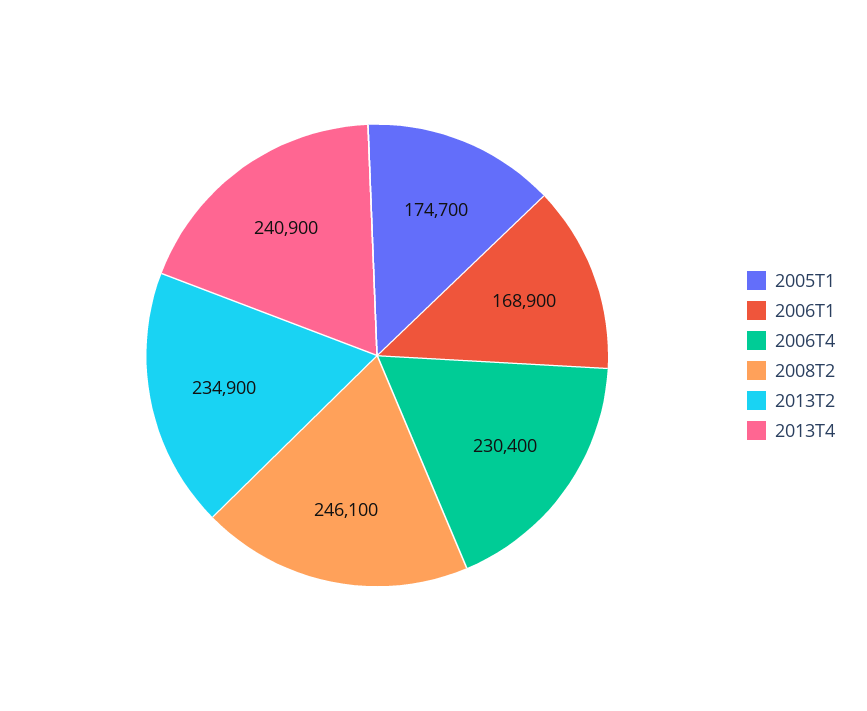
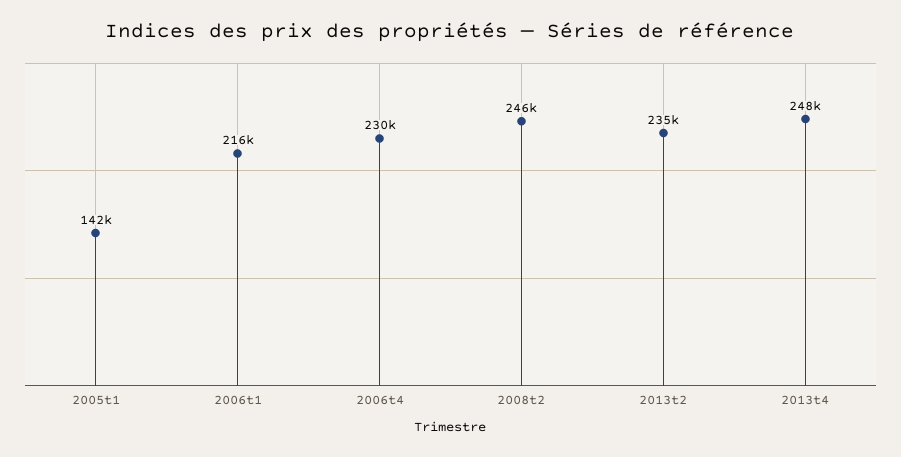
2005T1: 174700 -> 142000
2006T1: 168900 -> 216000
2013T4: 240900 -> 248000

